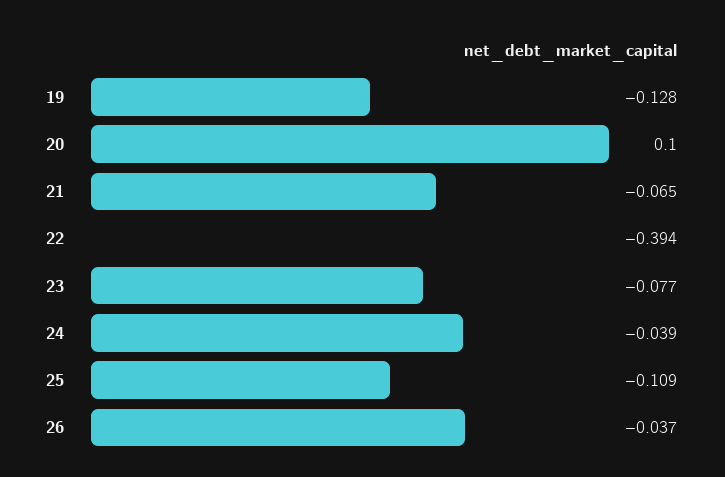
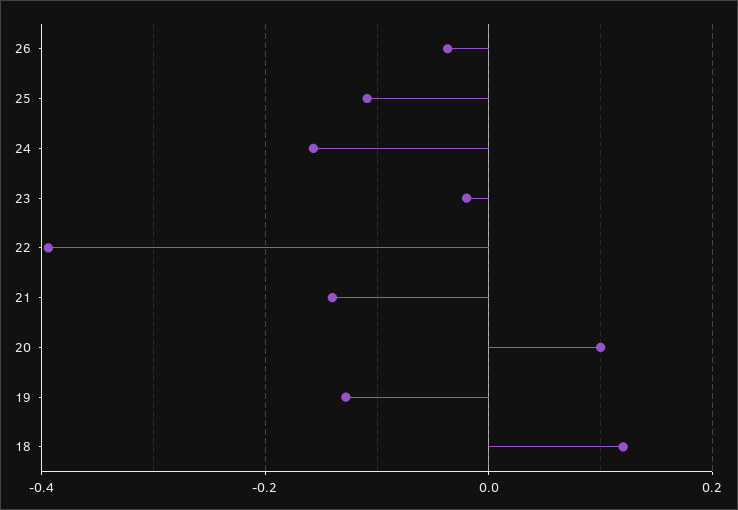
21: -0.065 -> -0.14
23: -0.077 -> -0.02
24: -0.039 -> -0.16
18: none -> 0.12

